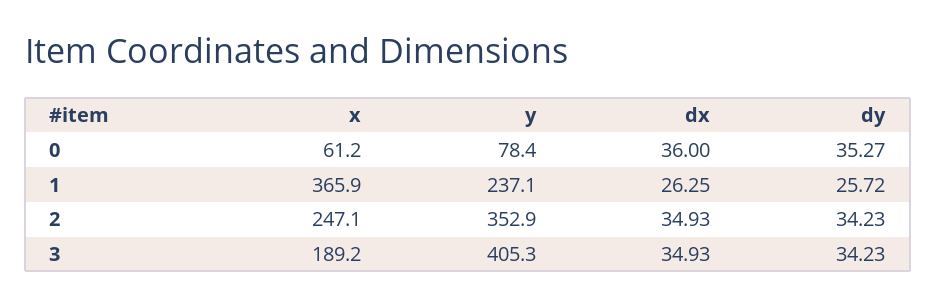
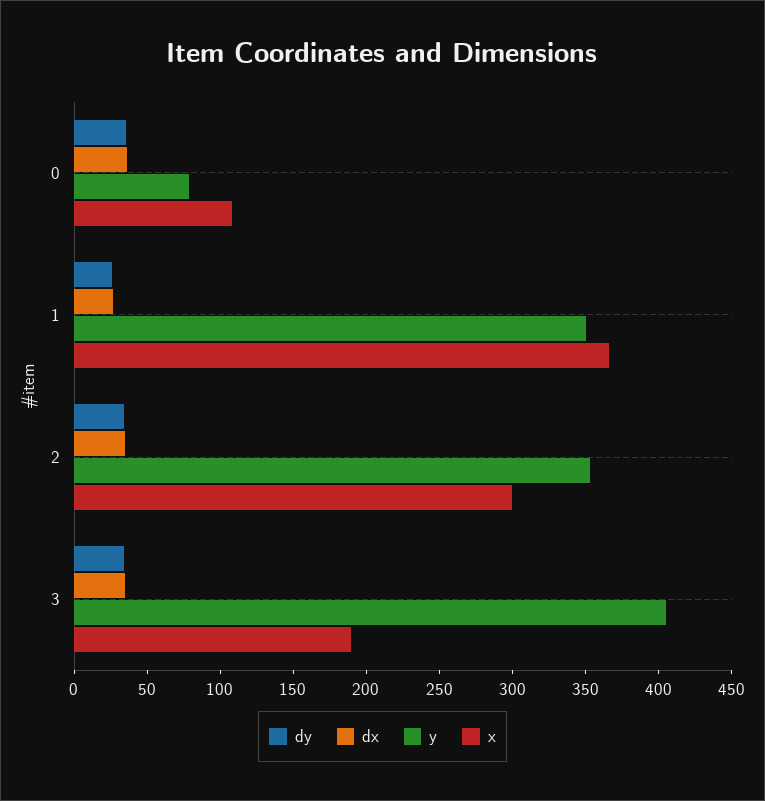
x, 0: 61.2 -> 110
y, 1: 237.1 -> 350
x, 2: 247.1 -> 300

